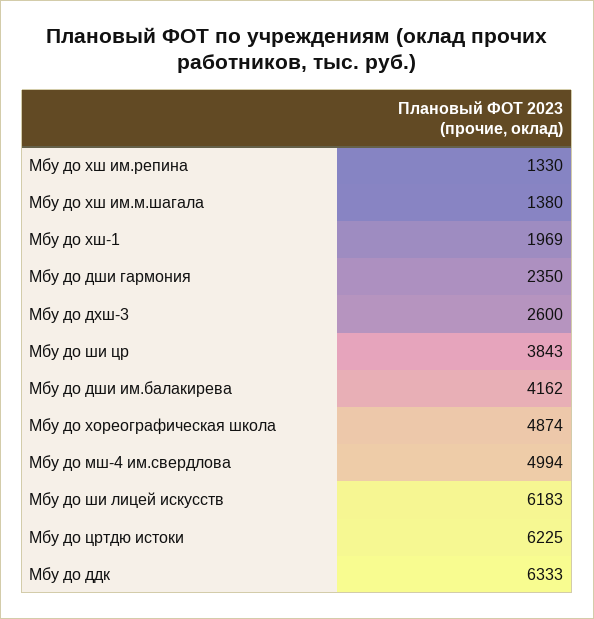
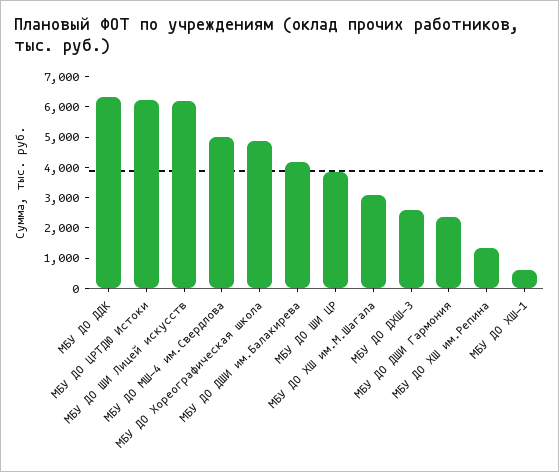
Мбу до хш им.м.шагала: 1380 -> 3000
Мбу до хш-1: 1969 -> 500

